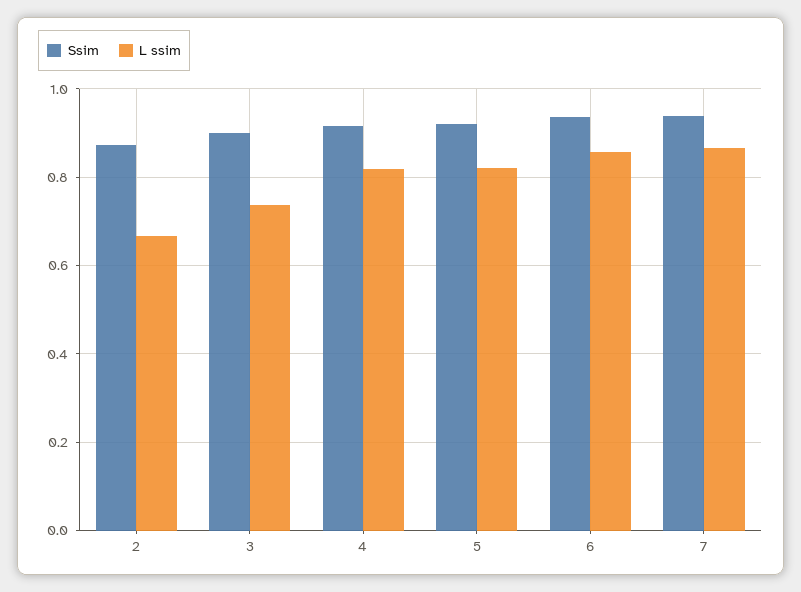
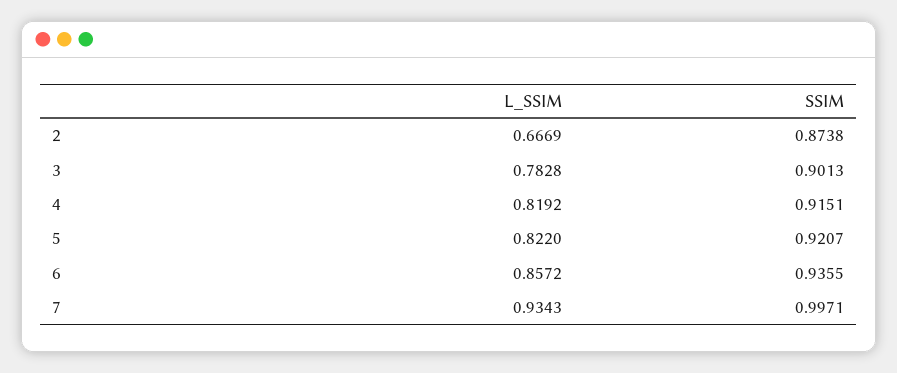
L ssim, 3: 0.74 -> 0.7828
Ssim, 7: 0.94 -> 0.9971
L ssim, 7: 0.86 -> 0.9343

